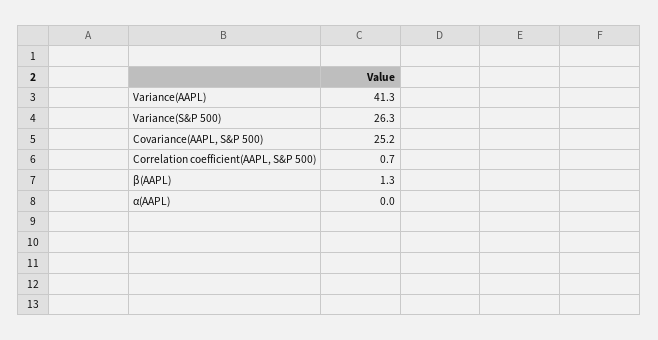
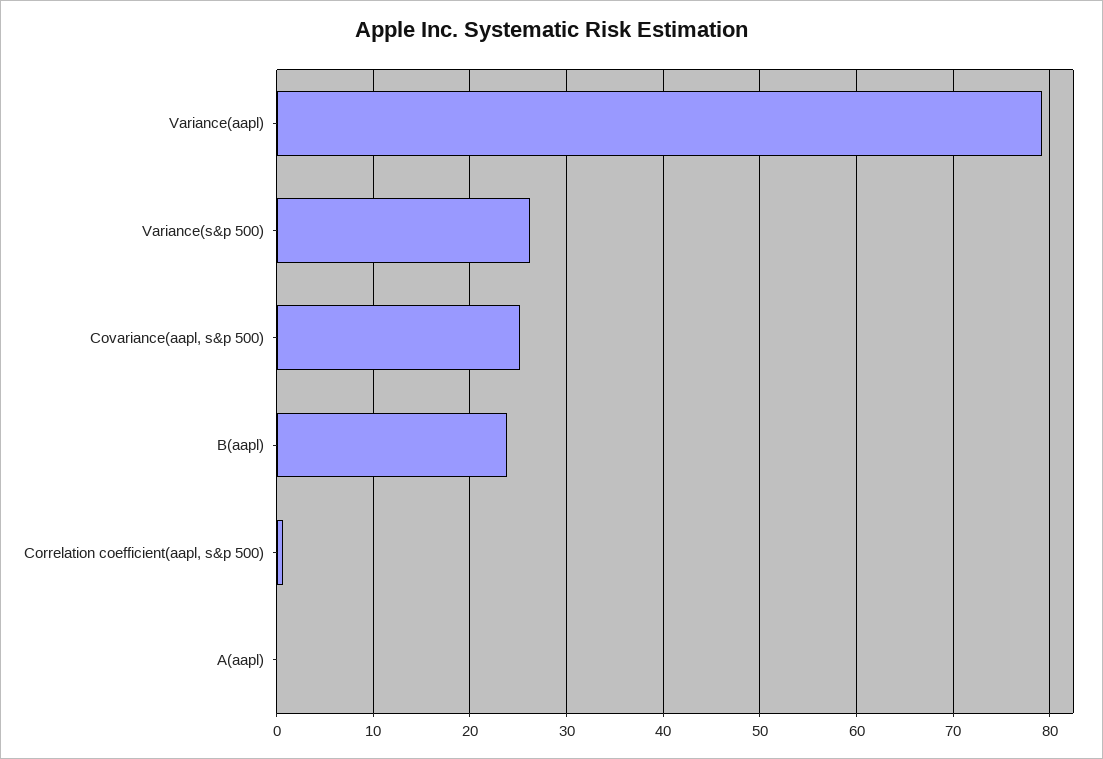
Variance(AAPL): 41.3 -> 79
β(AAPL): 1.3 -> 24

